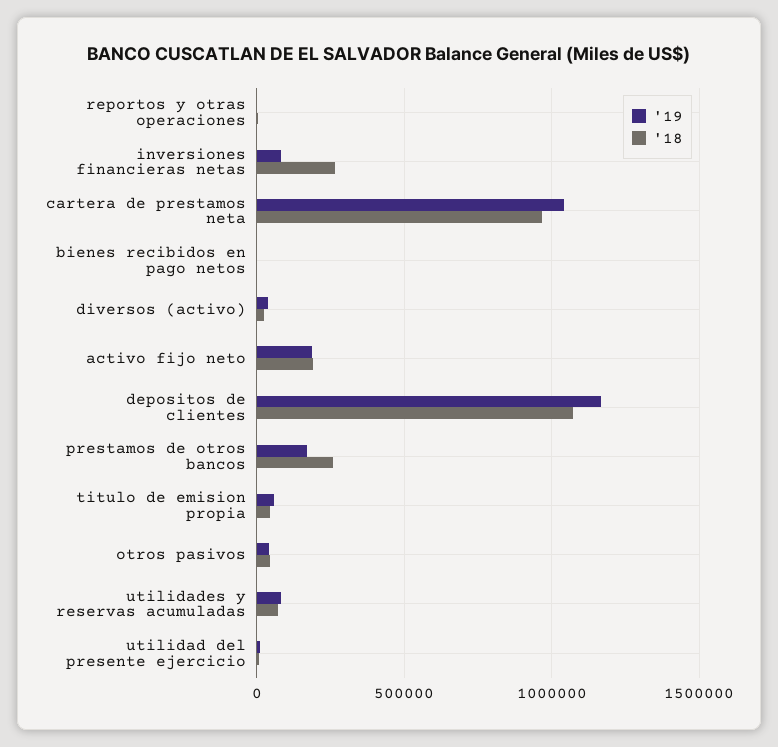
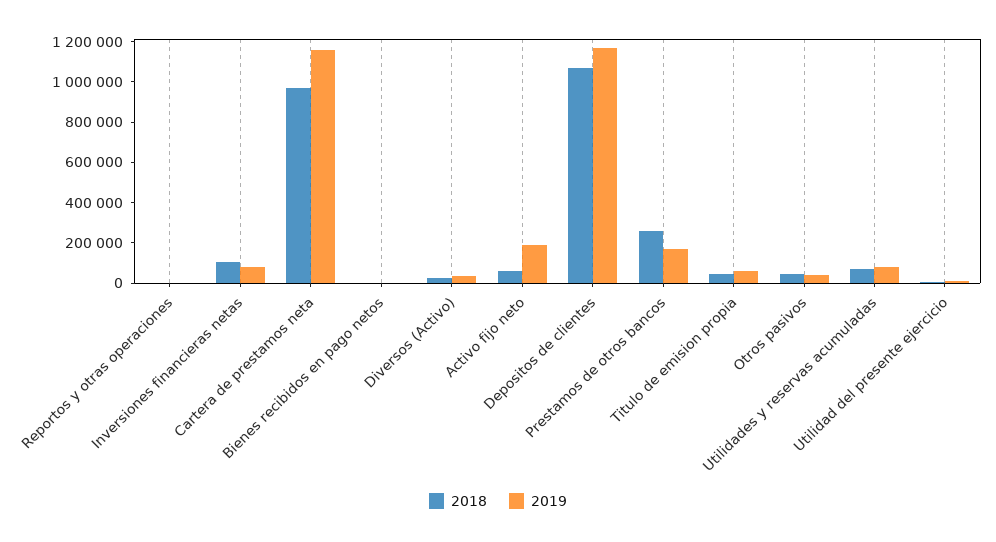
'18, inversiones financieras netas: 250000 -> 100000
'19, cartera de prestamos neta: 1050000 -> 1150000
'18, activo fijo neto: 200000 -> 50000

